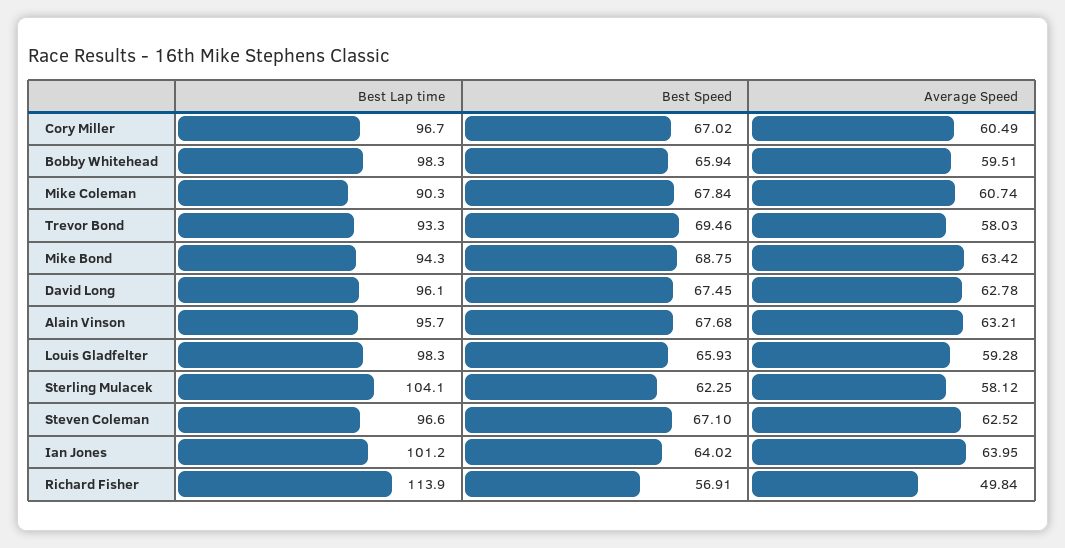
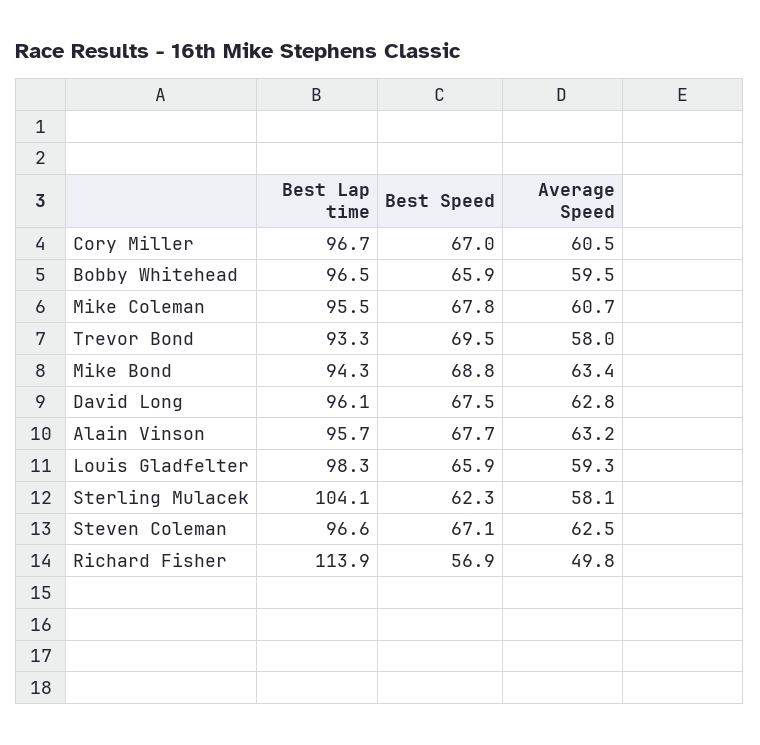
Best Lap time, Bobby Whitehead: 98.3 -> 96.5
Best Lap time, Mike Coleman: 90.3 -> 95.5
Best Lap time, Ian Jones: 101.2 -> none
Best Speed, Ian Jones: 64.02 -> none
Average Speed, Ian Jones: 63.95 -> none

